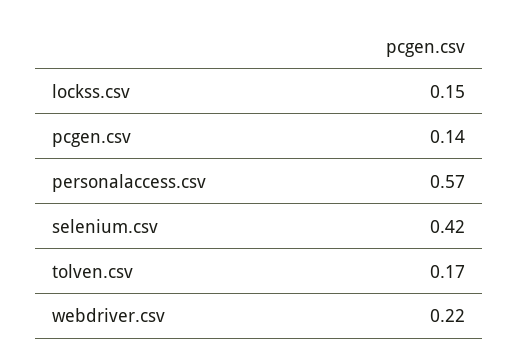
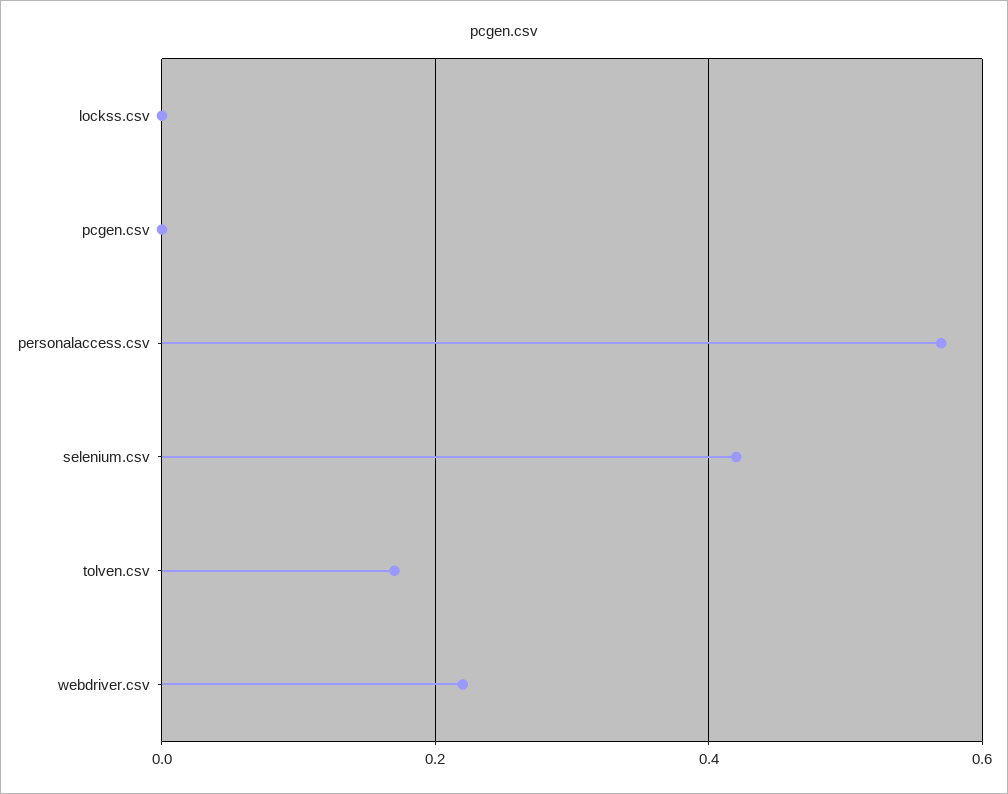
lockss.csv: 0.15 -> 0
pcgen.csv: 0.14 -> 0

